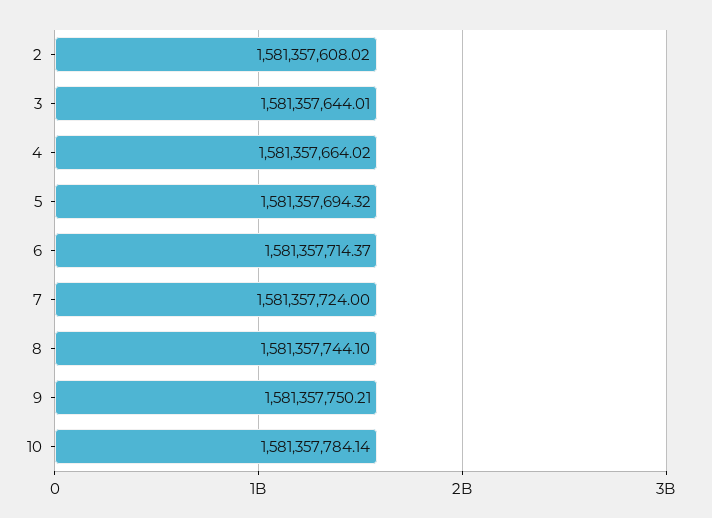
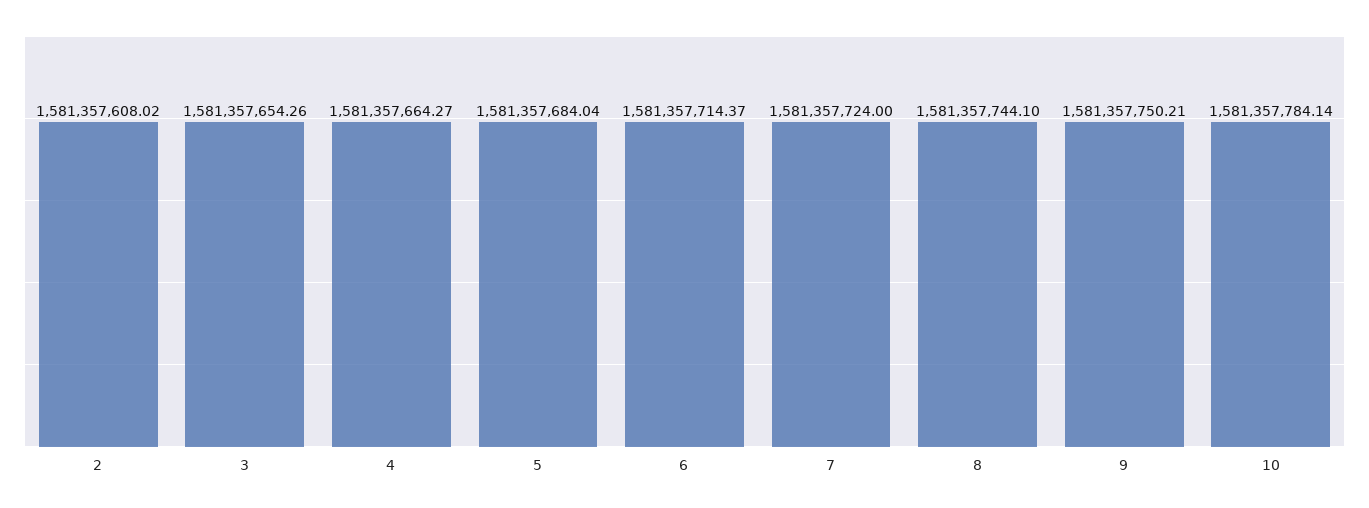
3: 1581357644.01 -> 1581357654.26
4: 1581357664.02 -> 1581357664.27
5: 1581357694.32 -> 1581357684.04

